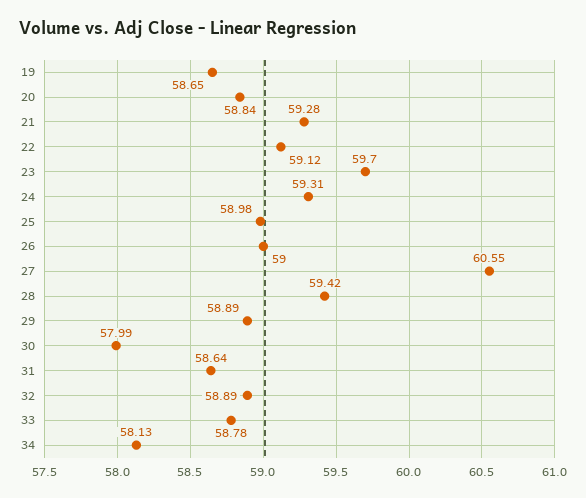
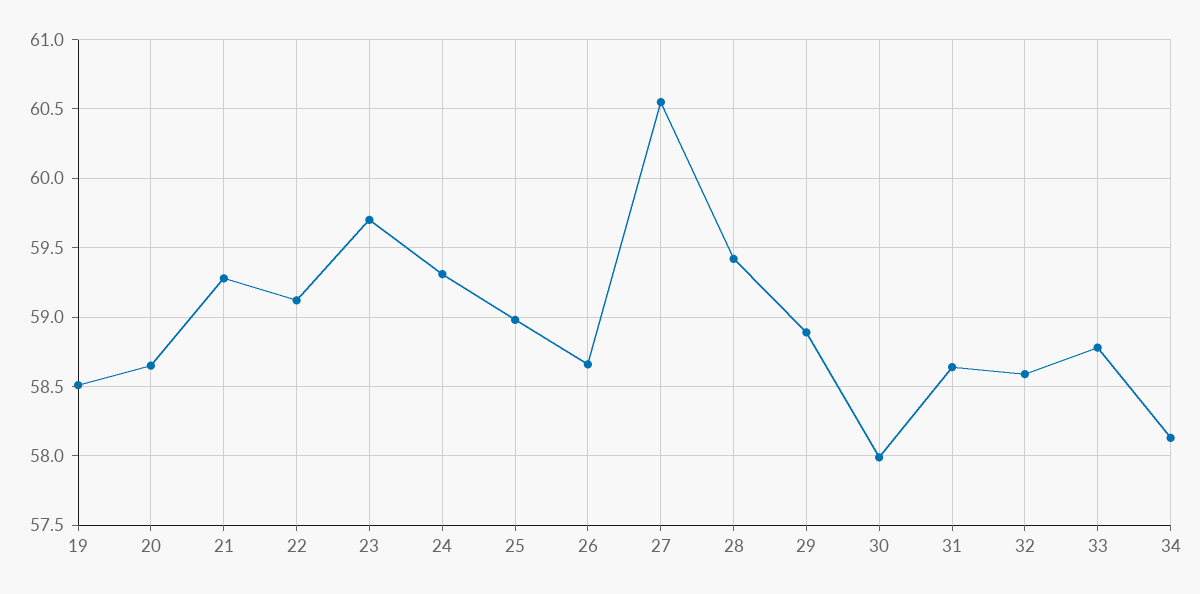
19: 58.65 -> 58.5
20: 58.84 -> 58.65
26: 59 -> 58.65
32: 58.89 -> 58.6

